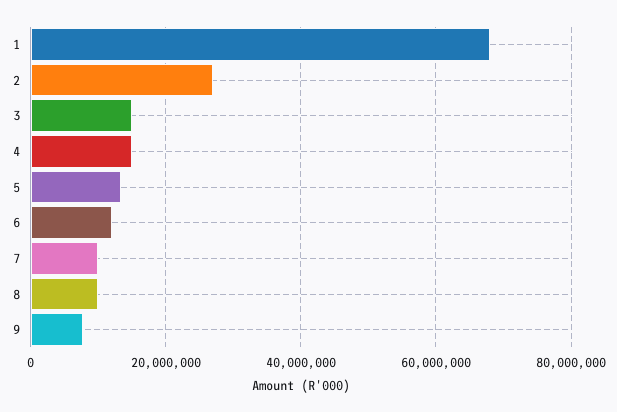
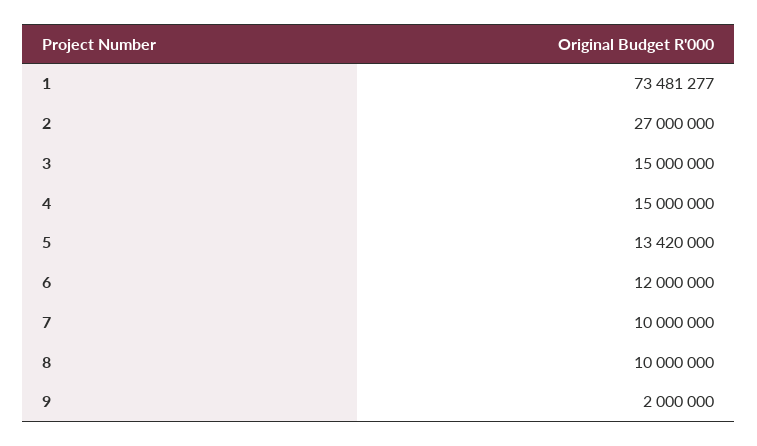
1: 68000000 -> 73481277
9: 8000000 -> 2000000

